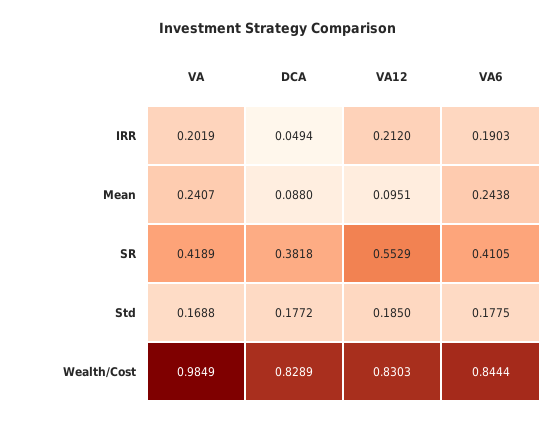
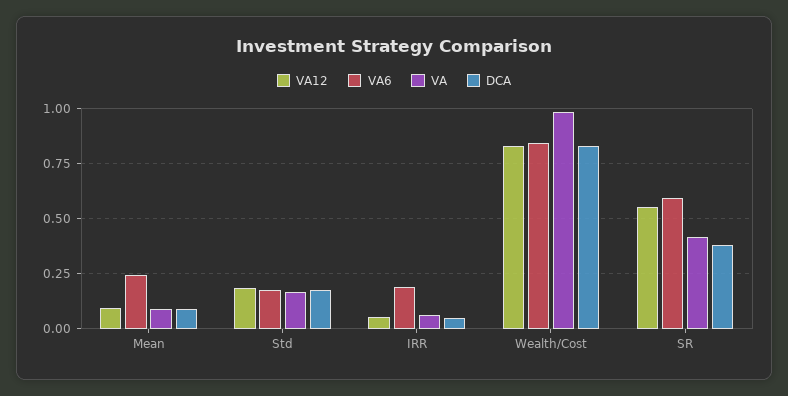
VA, IRR: 0.2019 -> 0.05
VA12, IRR: 0.212 -> 0.05
VA, Mean: 0.2407 -> 0.1
VA6, SR: 0.4105 -> 0.6

